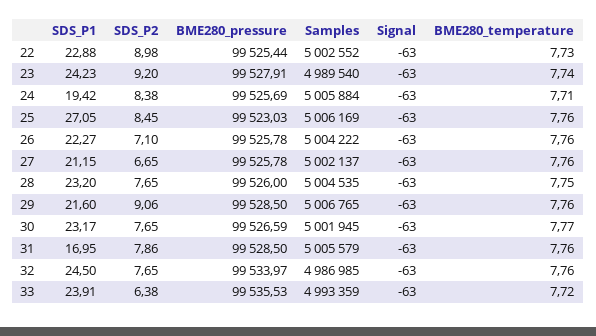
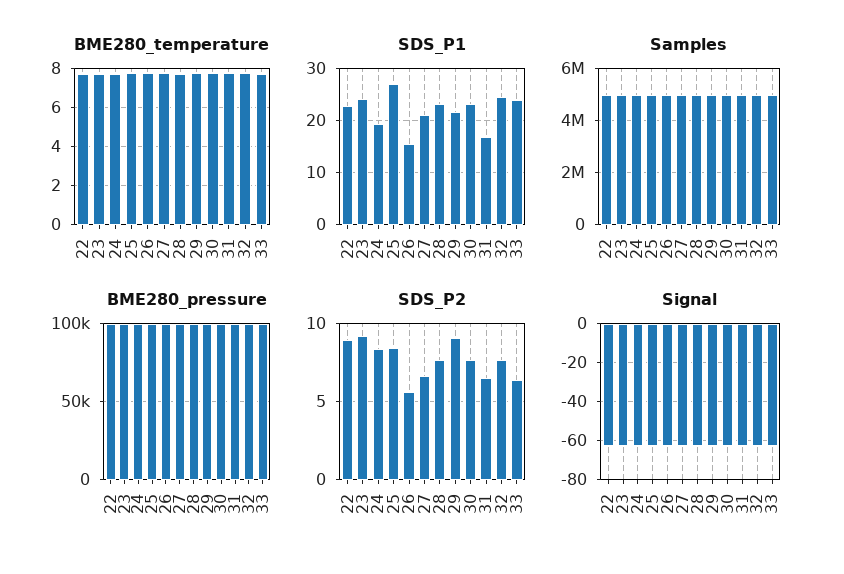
SDS_P1, 26: 22.27 -> 16
SDS_P2, 26: 7.1 -> 5.5
SDS_P2, 31: 7.86 -> 6.5

